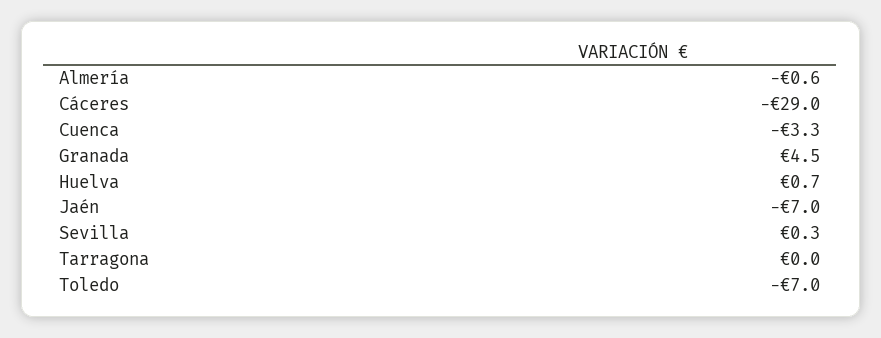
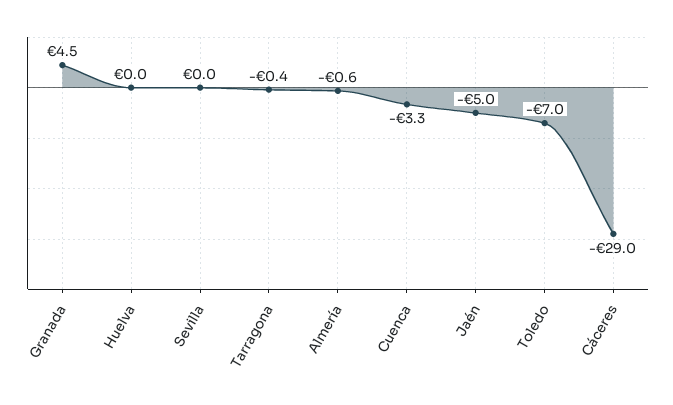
Huelva: 0.7 -> 0
Jaén: -7 -> -5
Sevilla: 0.3 -> 0
Tarragona: 0 -> -0.4

